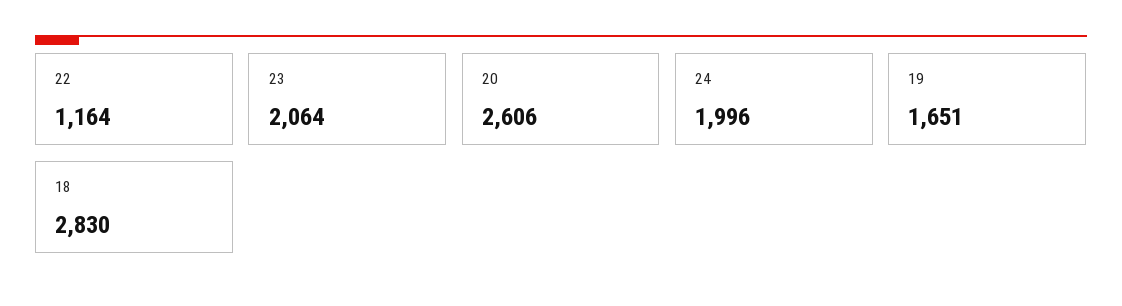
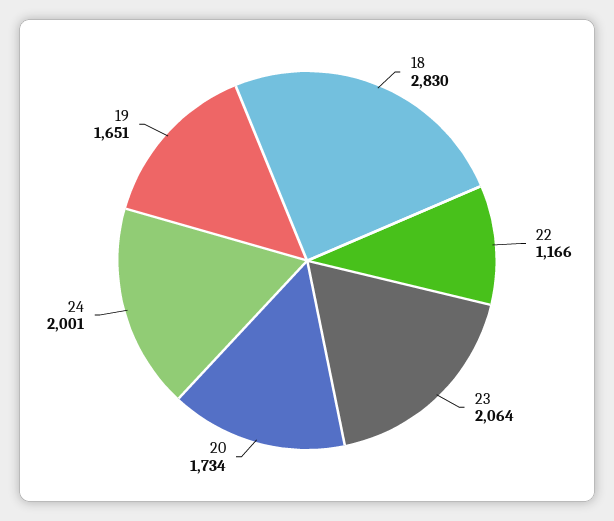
22: 1164 -> 1166
20: 2606 -> 1734
24: 1996 -> 2001

